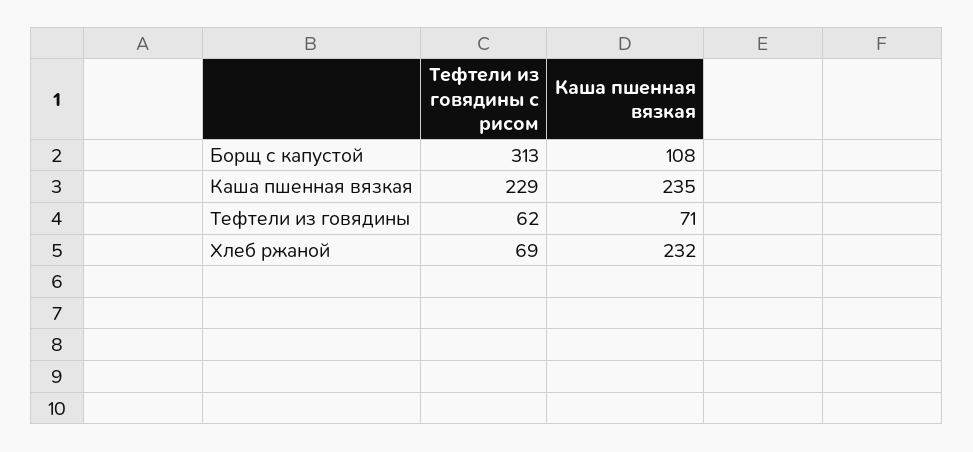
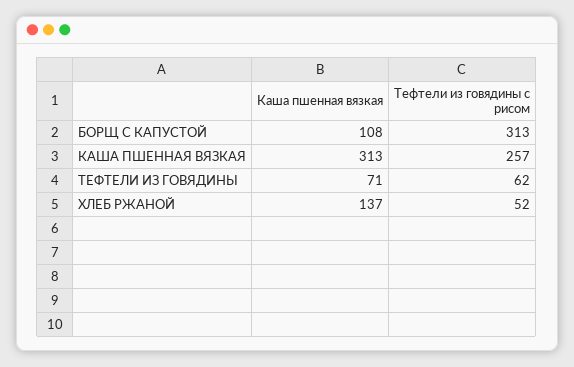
Тефтели из говядины с рисом, Каша пшенная вязкая: 229 -> 257
Каша пшенная вязкая, Каша пшенная вязкая: 235 -> 313
Тефтели из говядины с рисом, Хлеб ржаной: 69 -> 52
Каша пшенная вязкая, Хлеб ржаной: 232 -> 137

